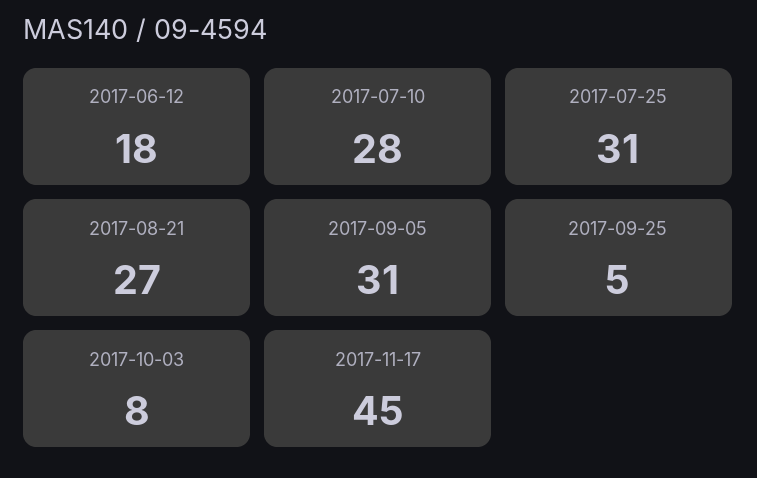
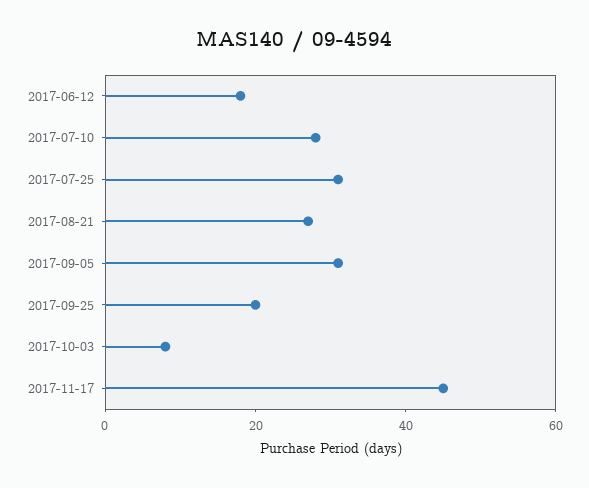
2017-09-25: 5 -> 20

